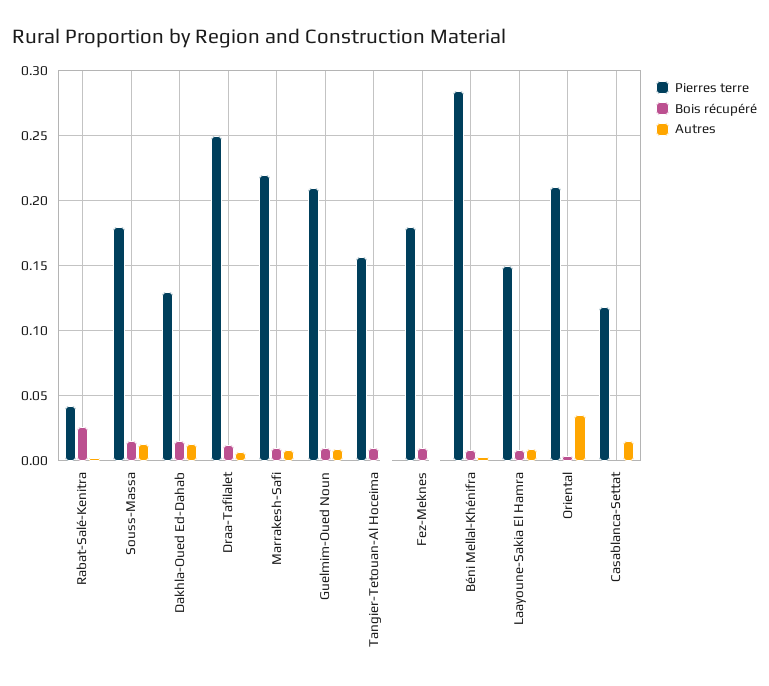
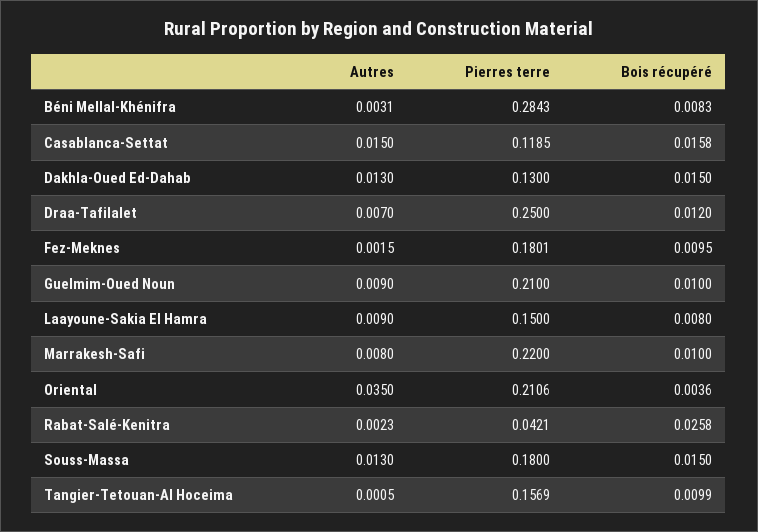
Bois récupéré, Casablanca-Settat: 0 -> 0.0158

